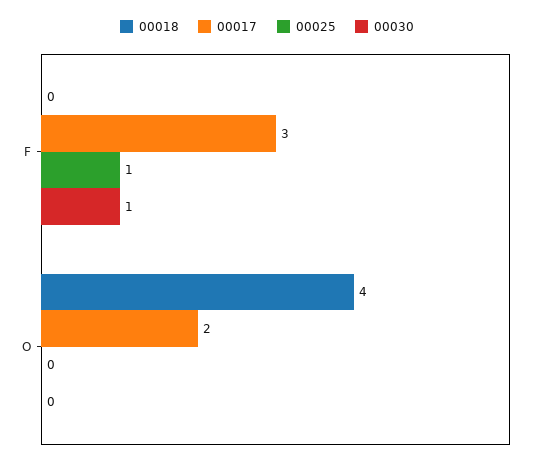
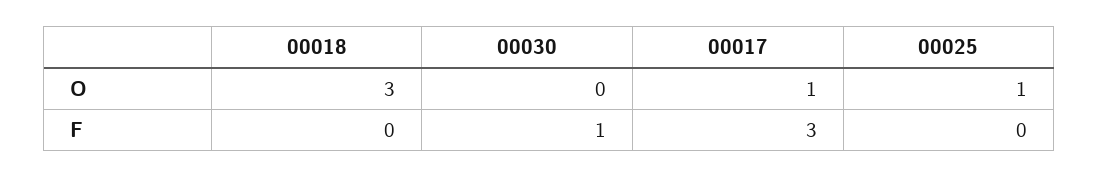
00025, F: 1 -> 0
00018, O: 4 -> 3
00017, O: 2 -> 1
00025, O: 0 -> 1

